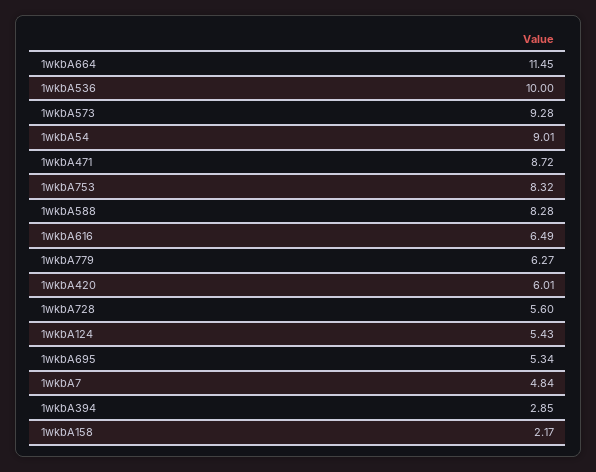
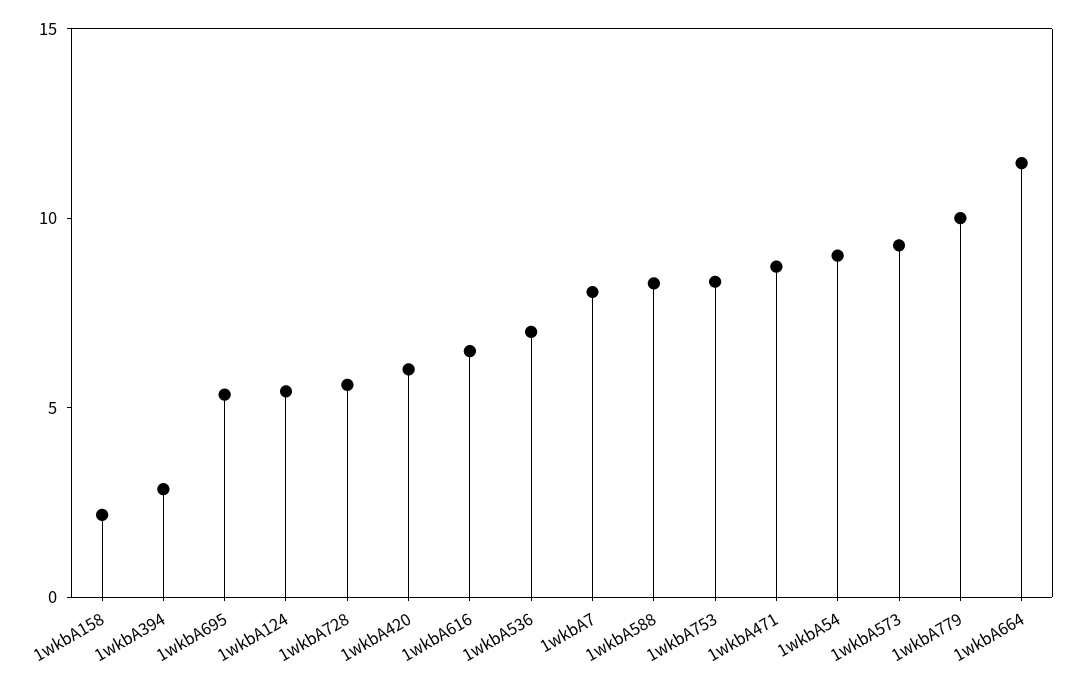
1wkbA536: 10 -> 7
1wkbA779: 6.27 -> 10
1wkbA7: 4.84 -> 8

